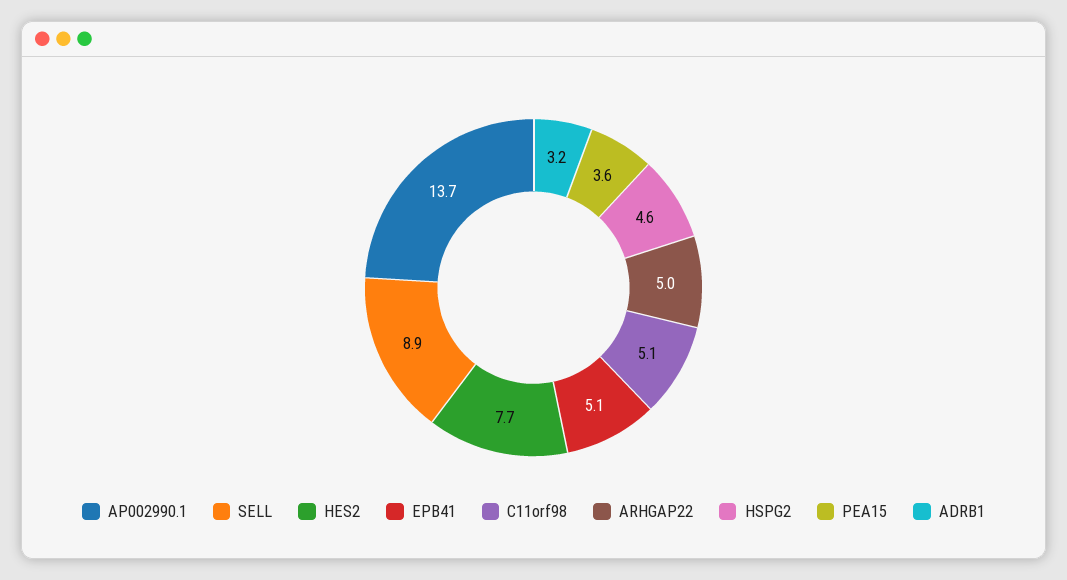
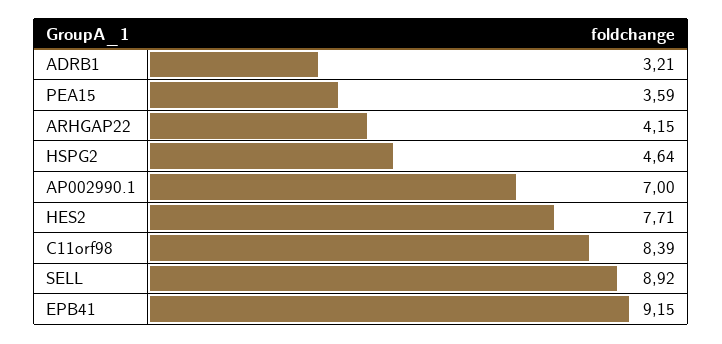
AP002990.1: 13.7 -> 7
EPB41: 5.1 -> 9.15
C11orf98: 5.1 -> 8.39
ARHGAP22: 5 -> 4.15

